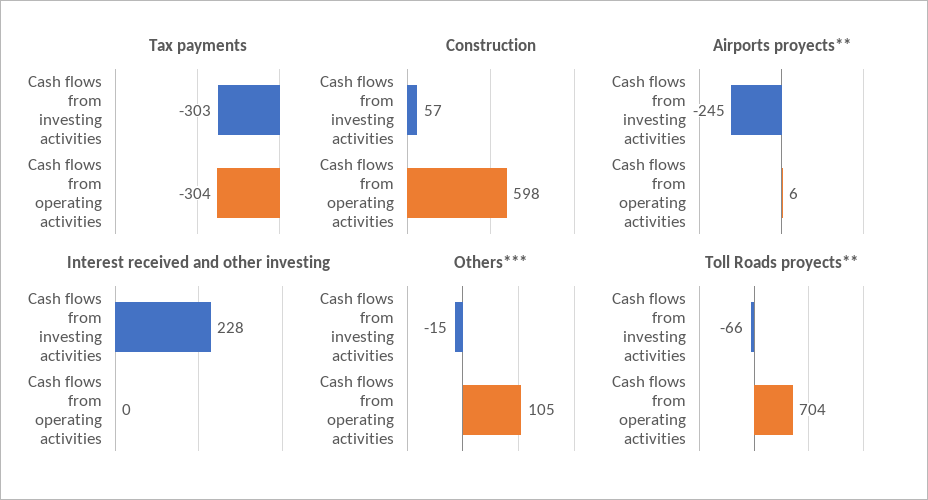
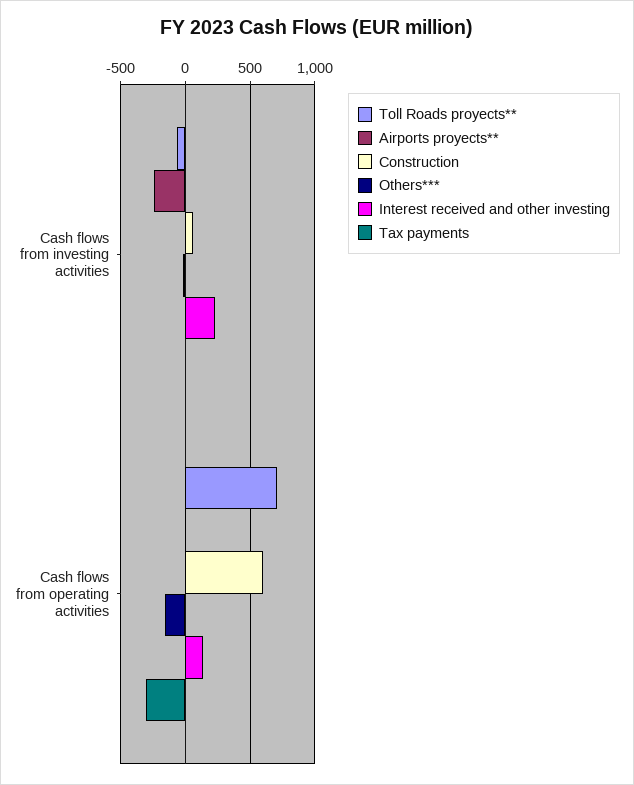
Tax payments, Cash flows from investing activities: -303 -> 0
Interest received and other investing, Cash flows from operating activities: 0 -> 150
Others***, Cash flows from operating activities: 105 -> -150

